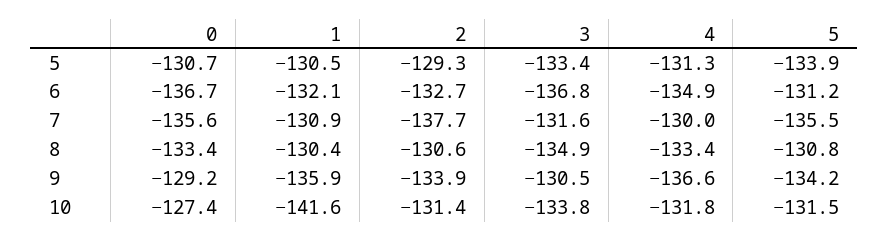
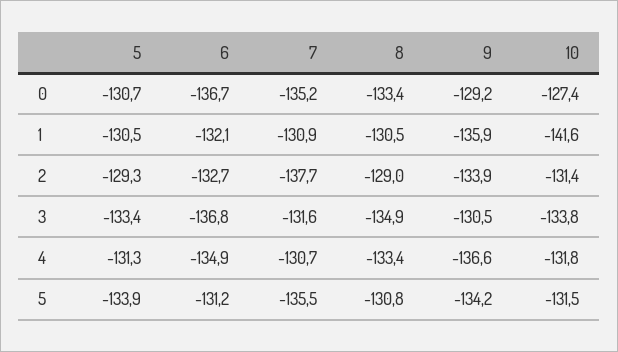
0, 7: -135.6 -> -135.2
4, 7: -130 -> -130.7
1, 8: -130.4 -> -130.5
2, 8: -130.6 -> -129

